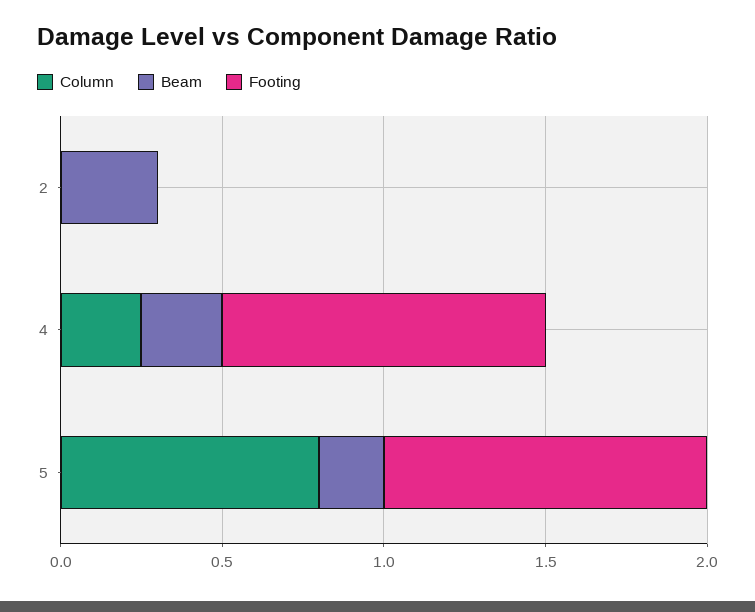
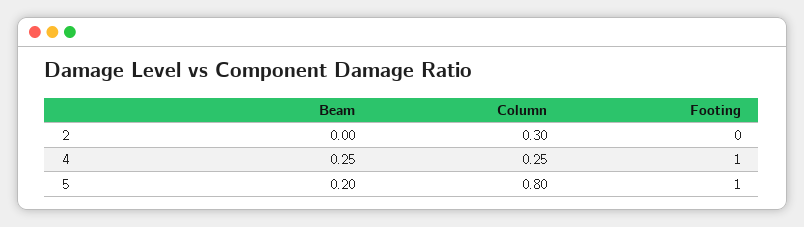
Column, 2: 0 -> 0.3
Beam, 2: 0.3 -> 0

